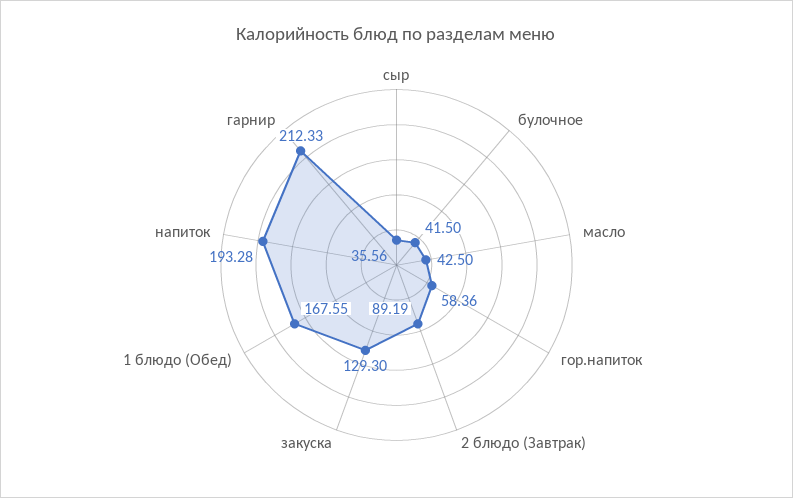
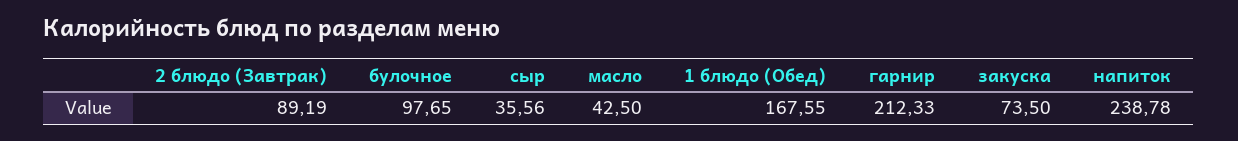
булочное: 41.5 -> 97.65
гор.напиток: 58.36 -> none
закуска: 129.3 -> 73.5
напиток: 193.28 -> 238.78

